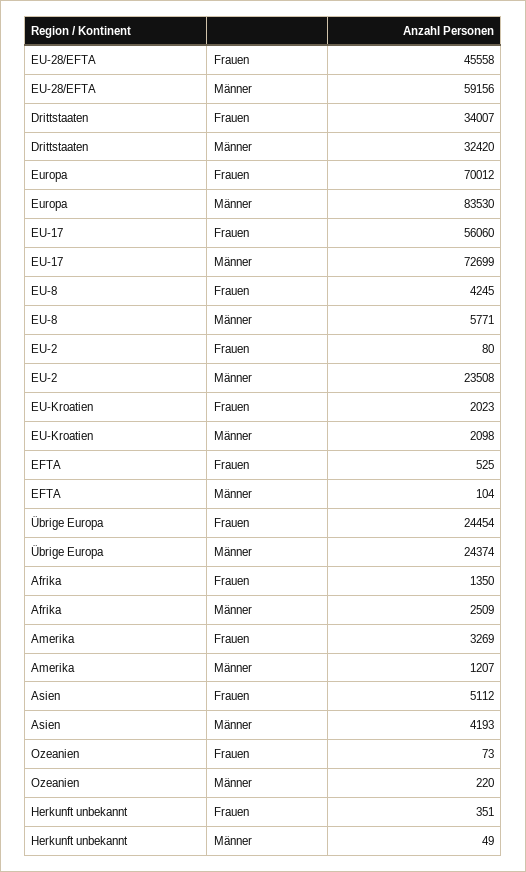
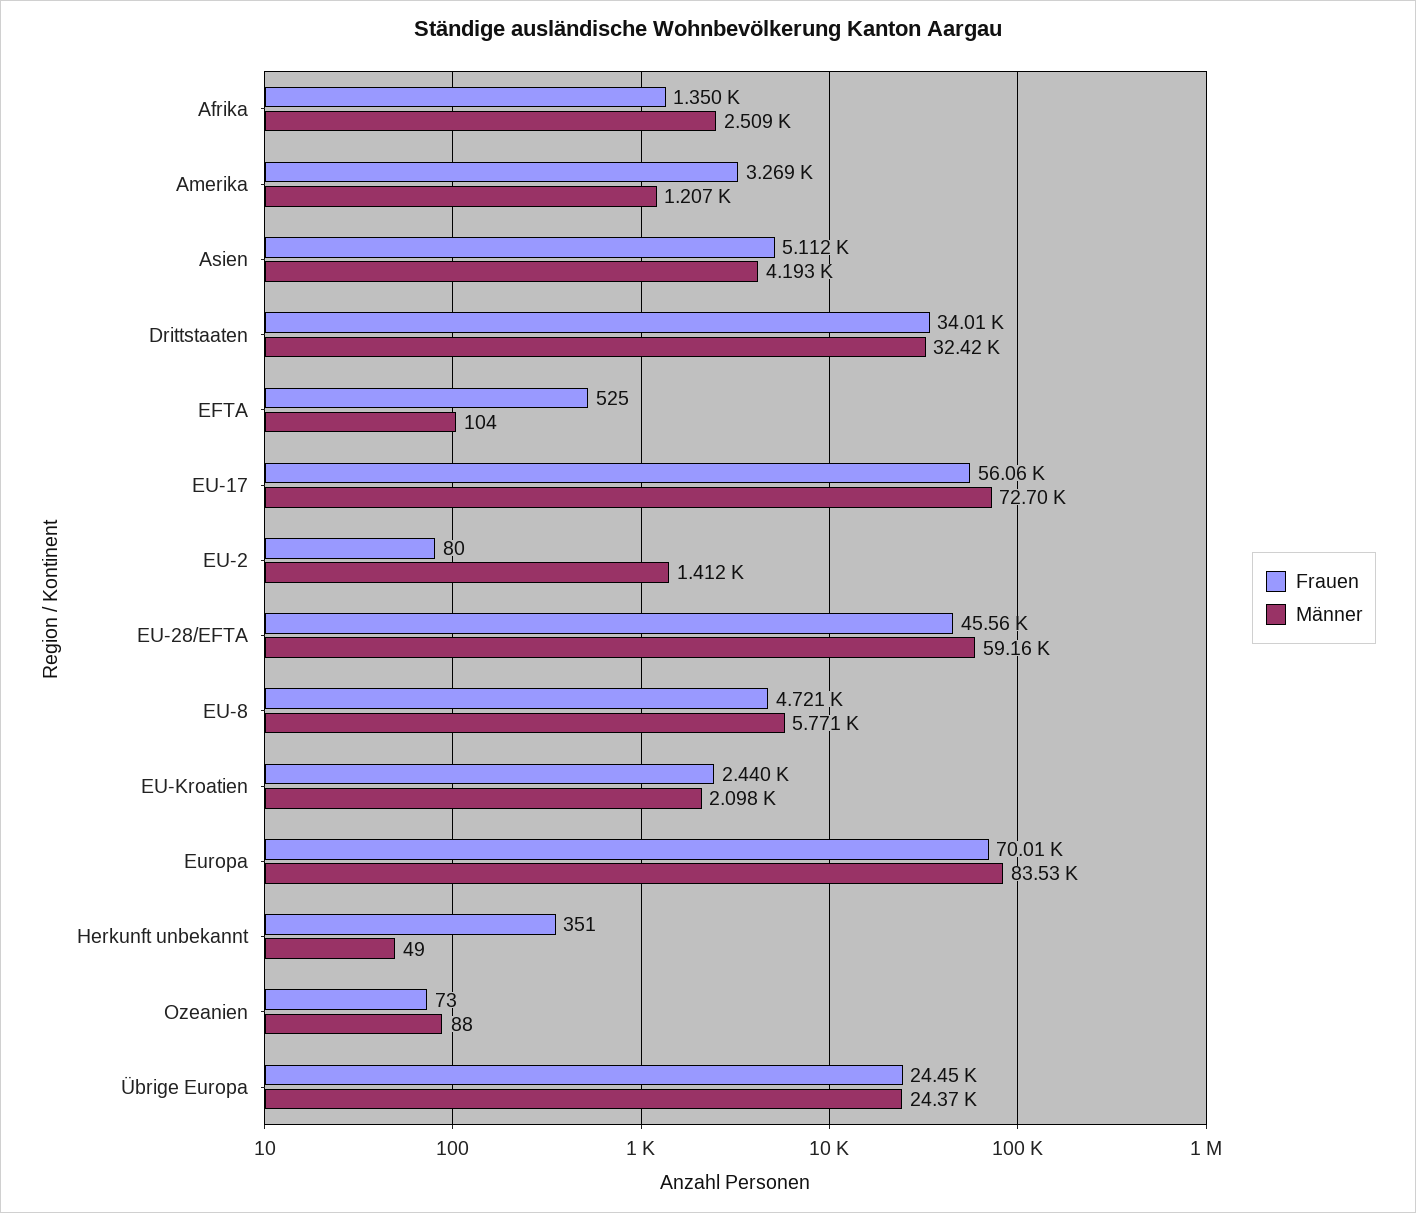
Frauen, EU-8: 4245 -> 4721
Männer, EU-2: 23508 -> 1412
Frauen, EU-Kroatien: 2023 -> 2440
Männer, Ozeanien: 220 -> 88

